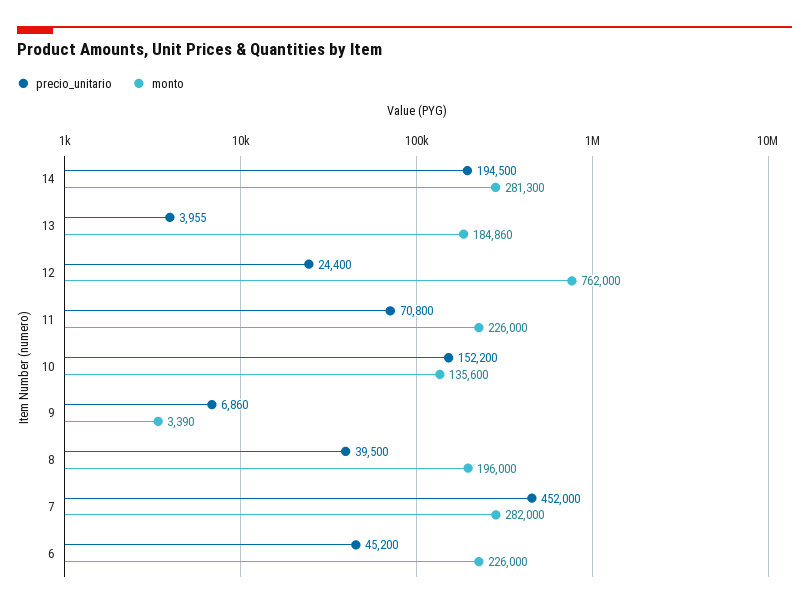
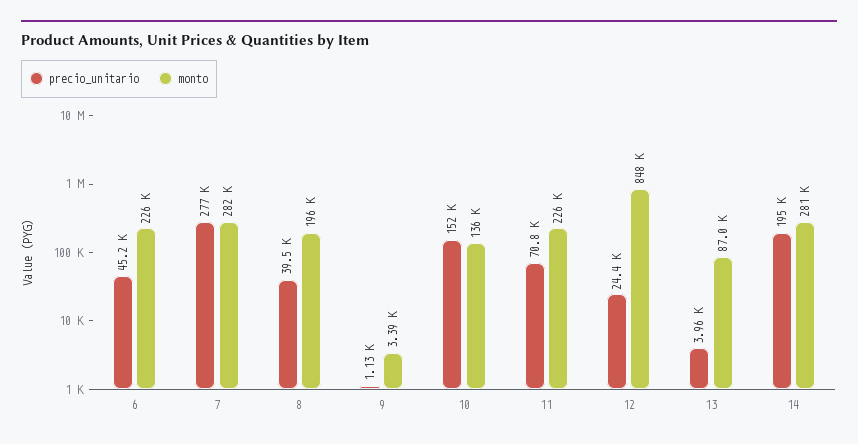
monto, 13: 184860 -> 87000
monto, 12: 762000 -> 848000
precio_unitario, 9: 6860 -> 1130
precio_unitario, 7: 452000 -> 277000

